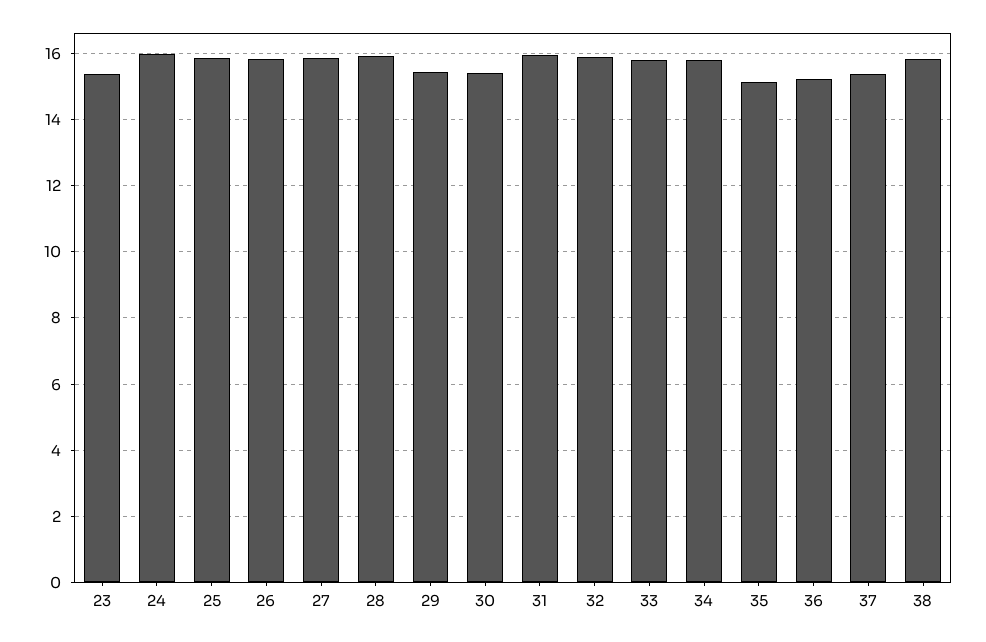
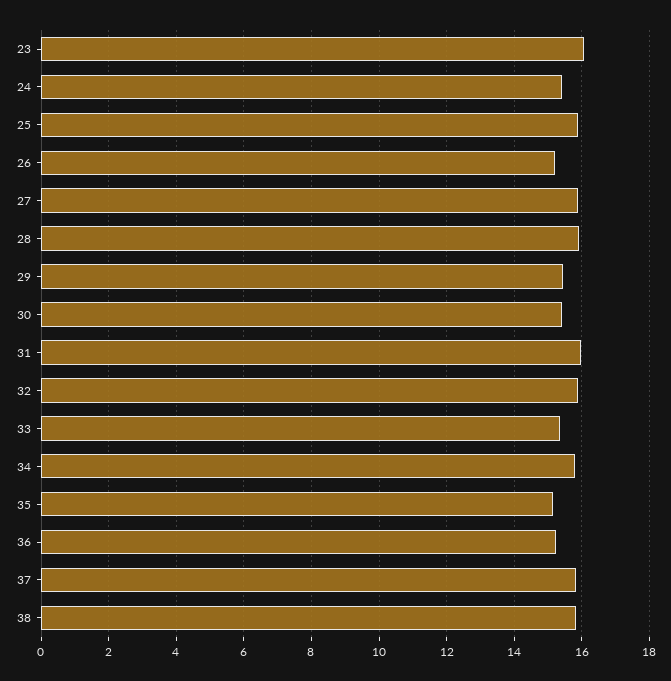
23: 15.4 -> 16
24: 16 -> 15.4
26: 15.8 -> 15.2
33: 15.8 -> 15.4
37: 15.4 -> 15.8

